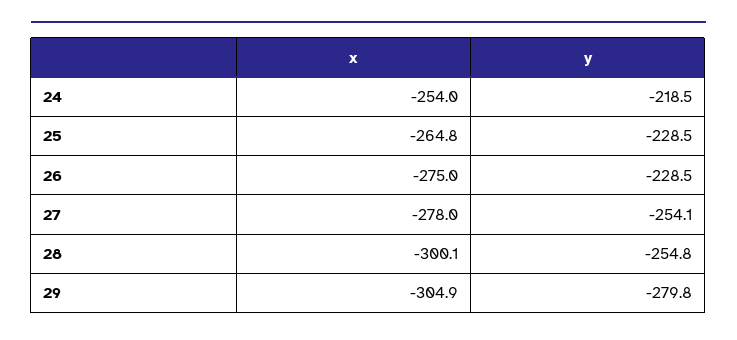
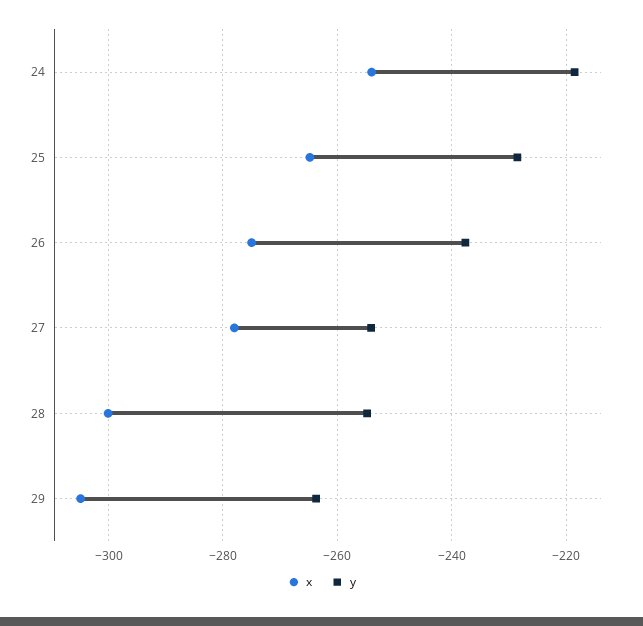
y, 26: -228.5 -> -238
y, 29: -279.8 -> -264

